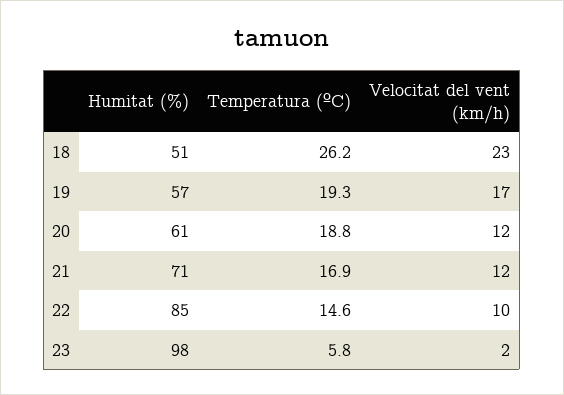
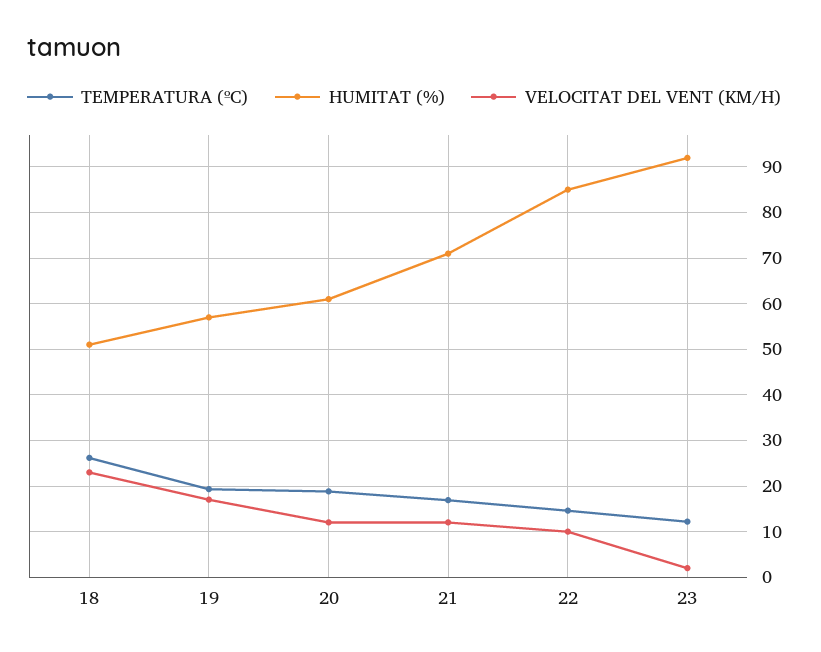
Humitat (%), 23: 98 -> 92
Temperatura (ºC), 23: 5.8 -> 12

